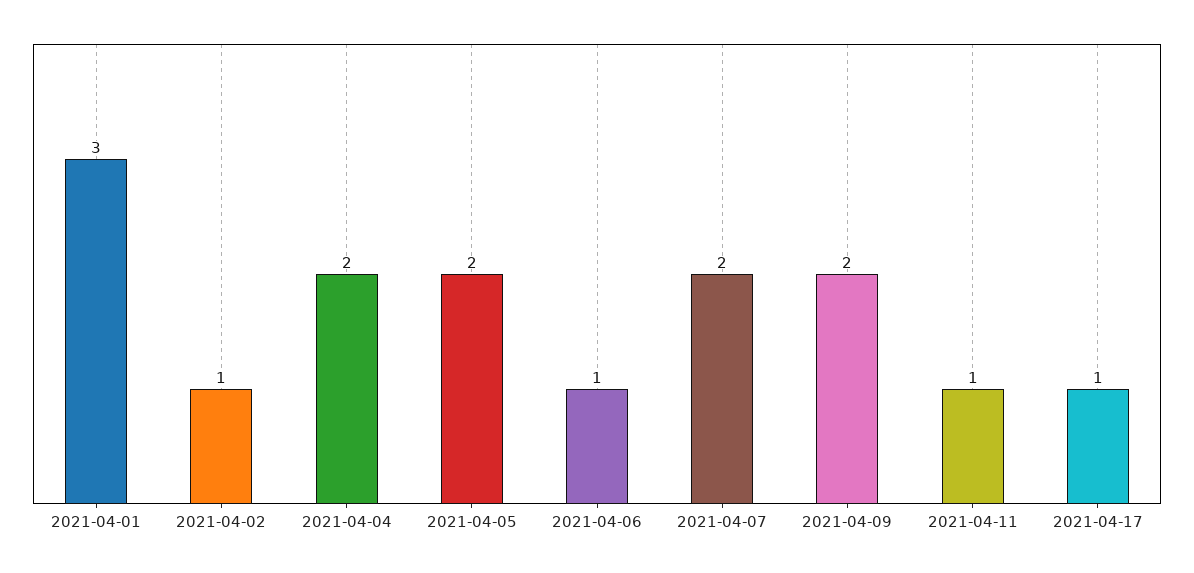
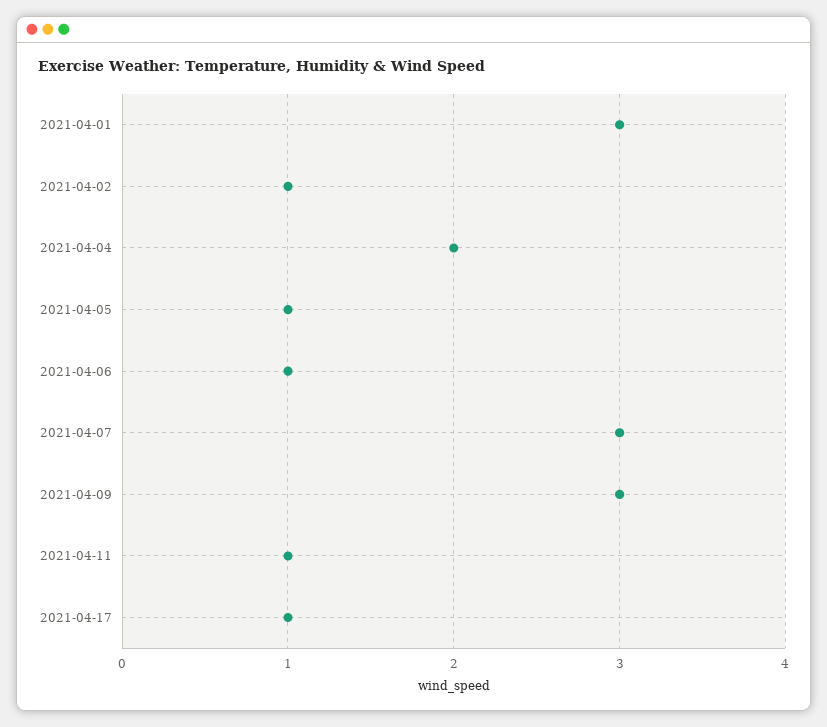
2021-04-05: 2 -> 1
2021-04-07: 2 -> 3
2021-04-09: 2 -> 3

